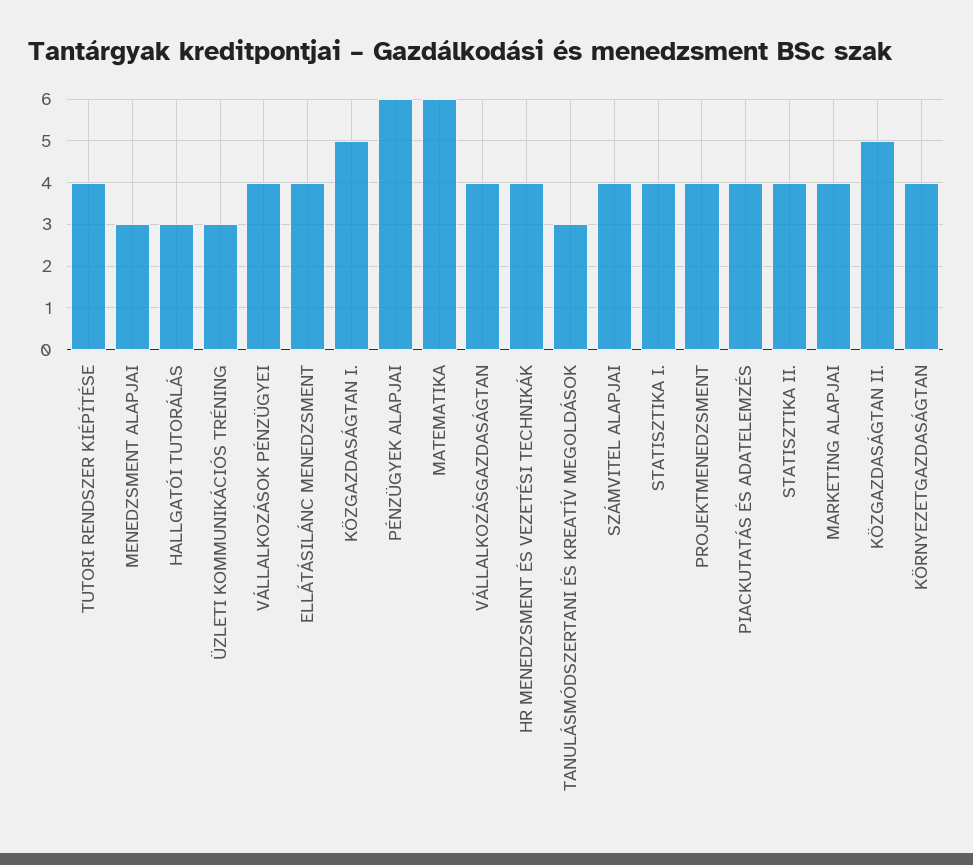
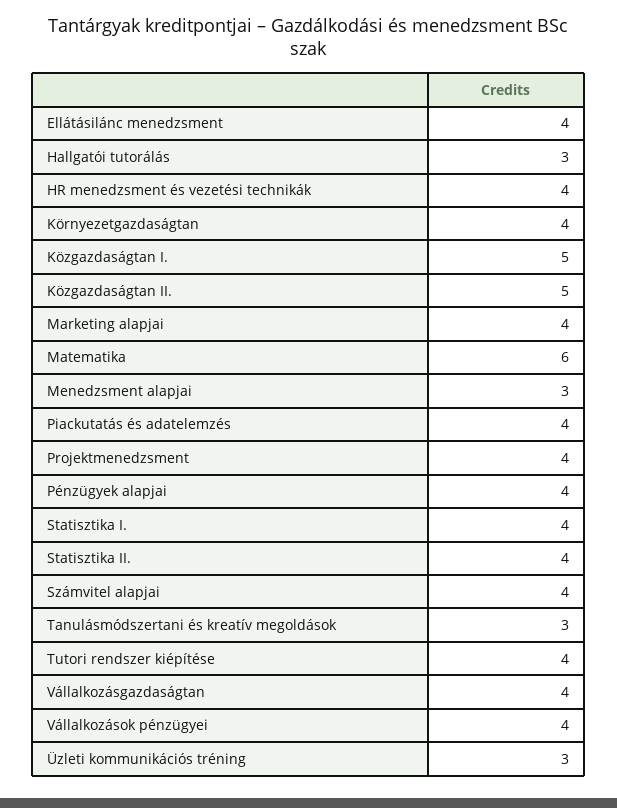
PÉNZÜGYEK ALAPJAI: 6 -> 4

